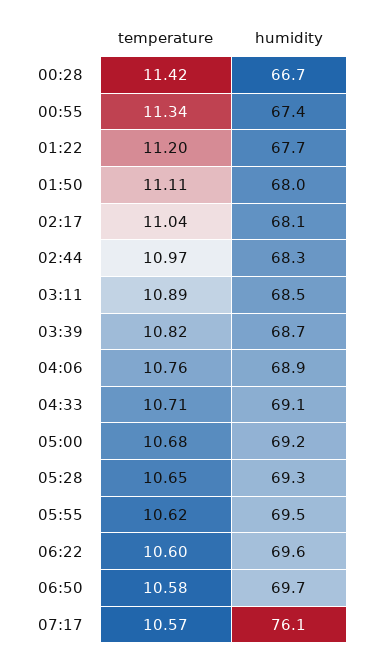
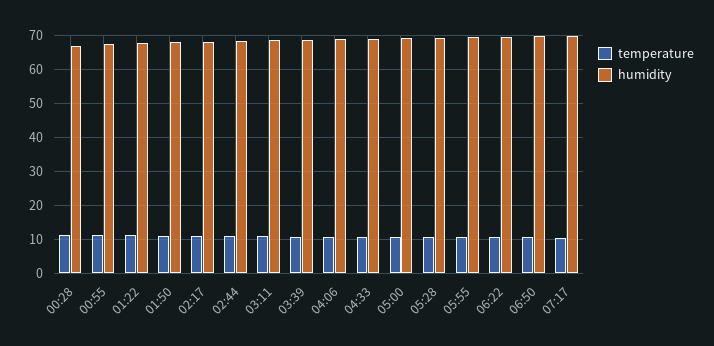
humidity, 07:17: 76.1 -> 70

